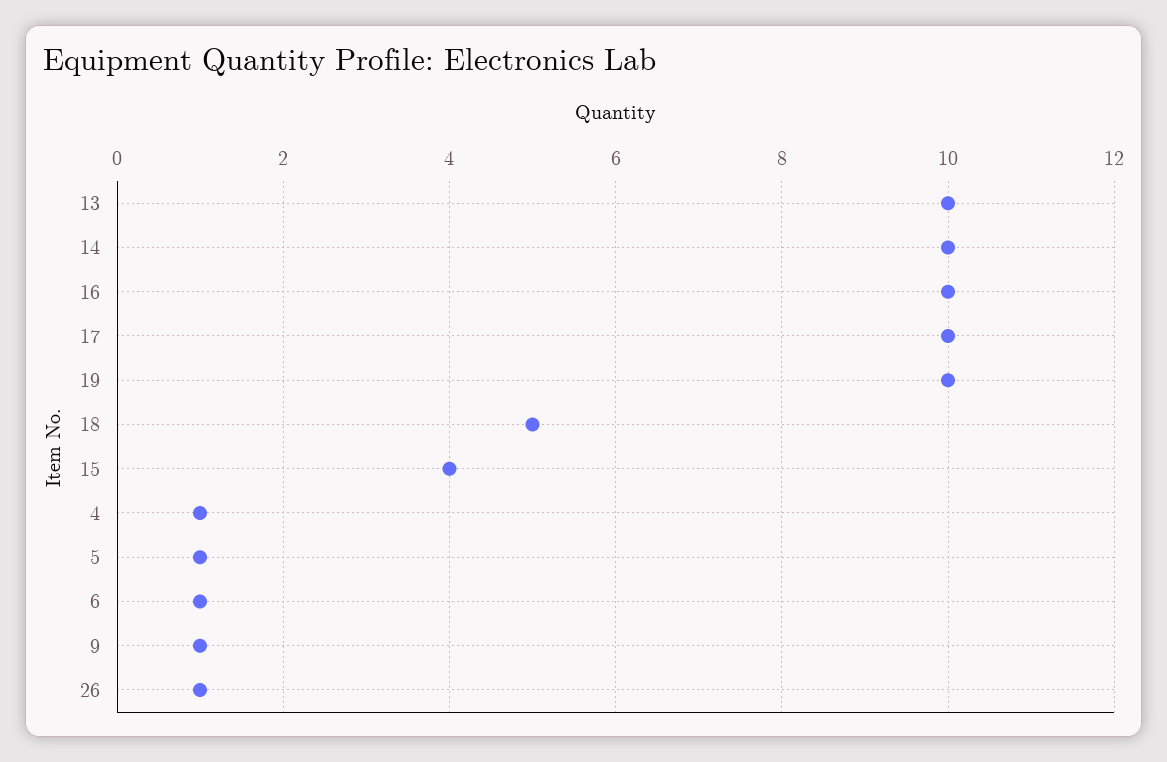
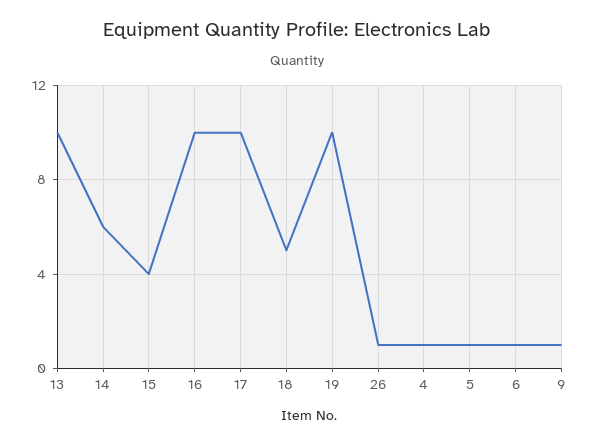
14: 10 -> 6

